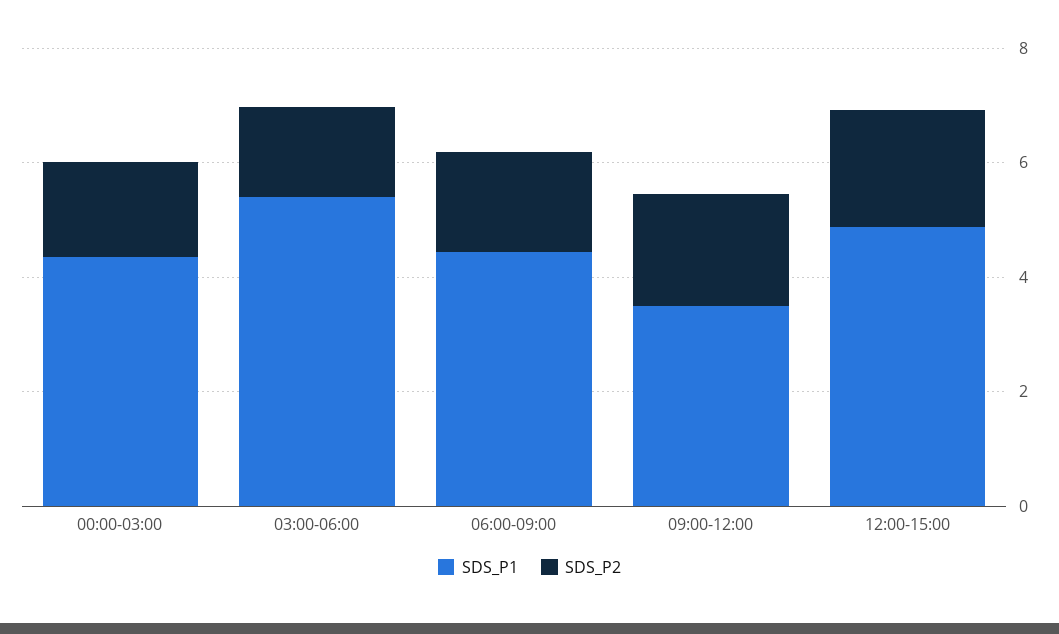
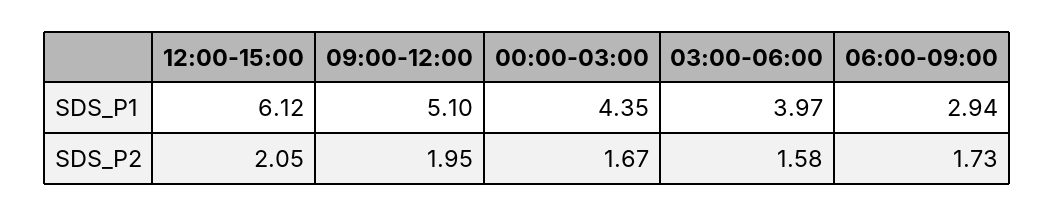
SDS_P1, 03:00-06:00: 5.5 -> 3.97
SDS_P1, 06:00-09:00: 4.5 -> 2.94
SDS_P1, 09:00-12:00: 3.5 -> 5.1
SDS_P1, 12:00-15:00: 5 -> 6.12

